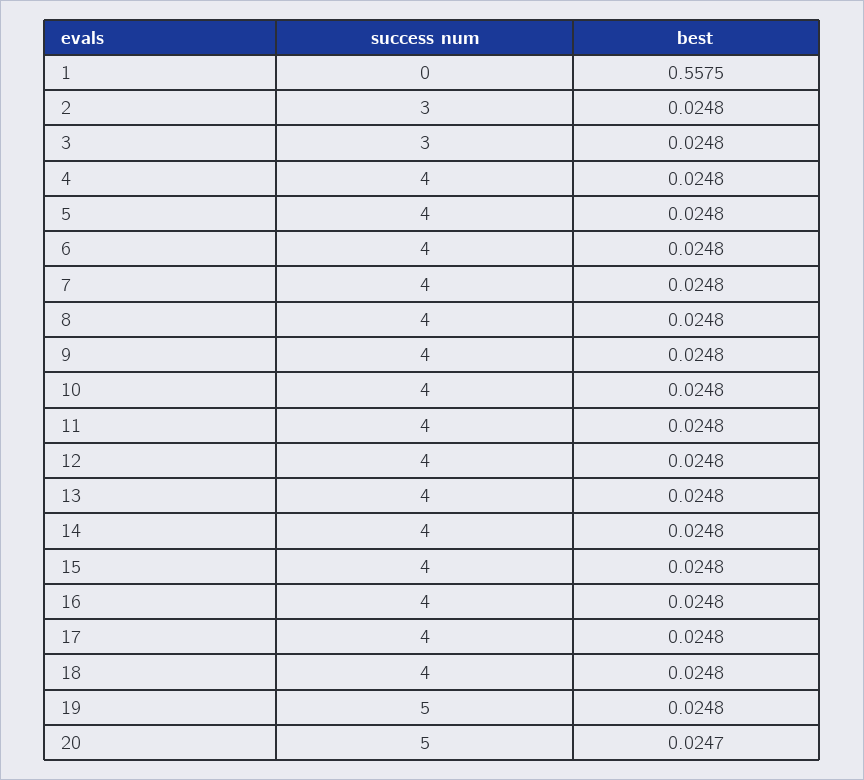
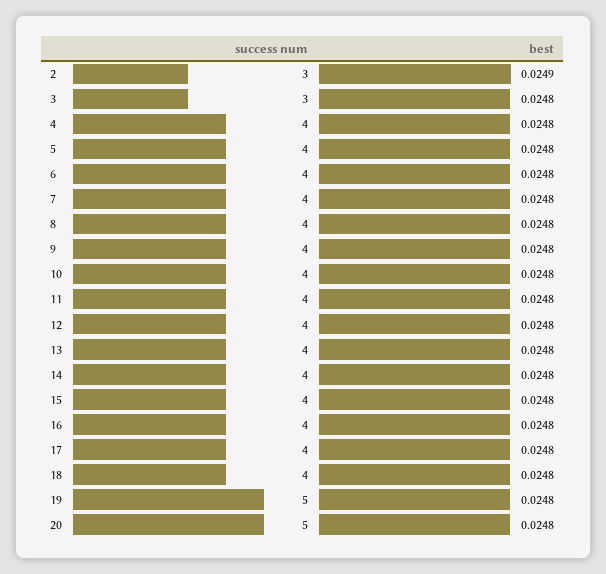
success num, 1: 0 -> none
best, 1: 0.5575 -> none
best, 2: 0.0248 -> 0.0249
best, 20: 0.0247 -> 0.0248

